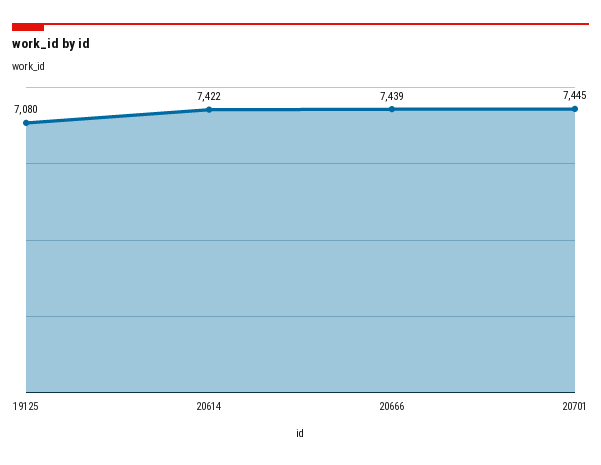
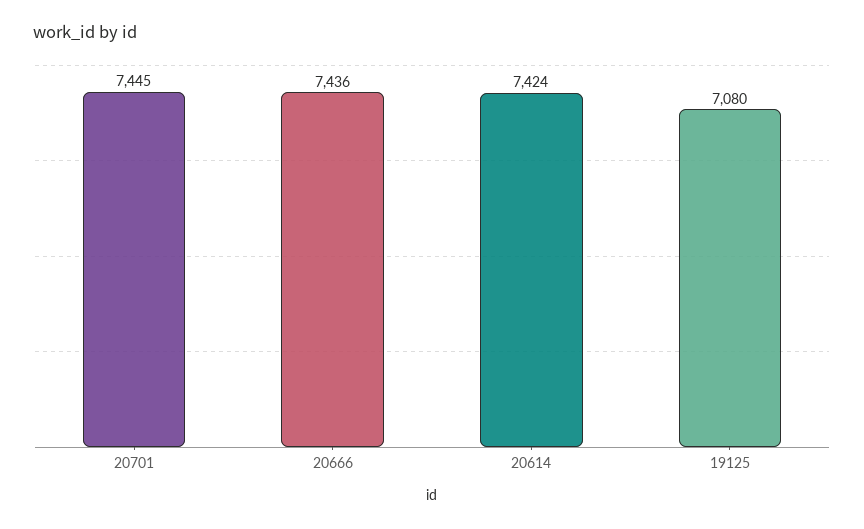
20614: 7422 -> 7424
20666: 7439 -> 7436

